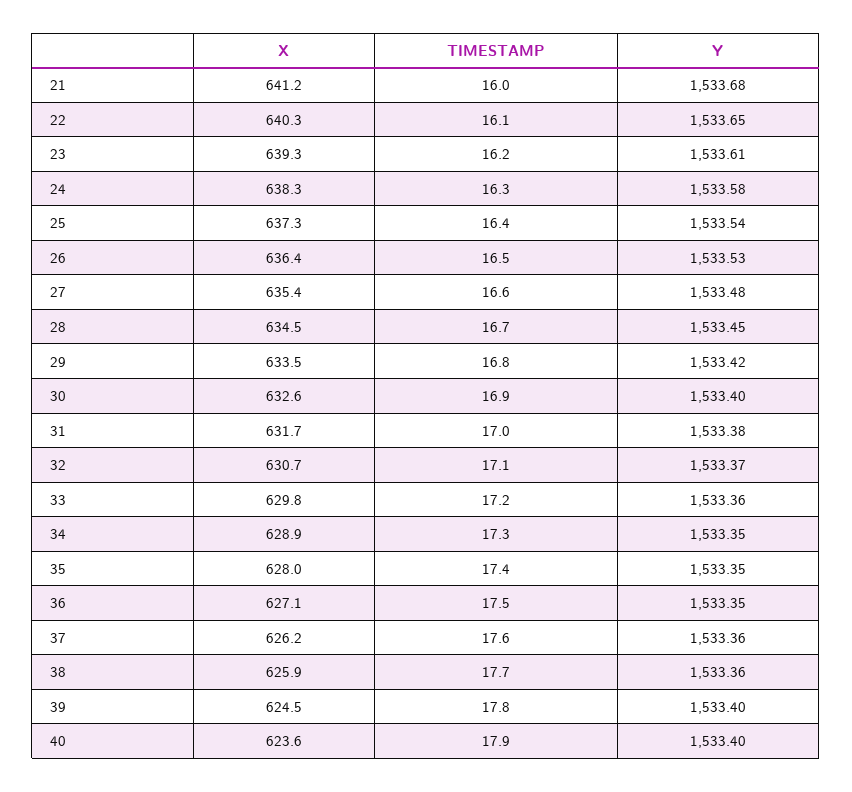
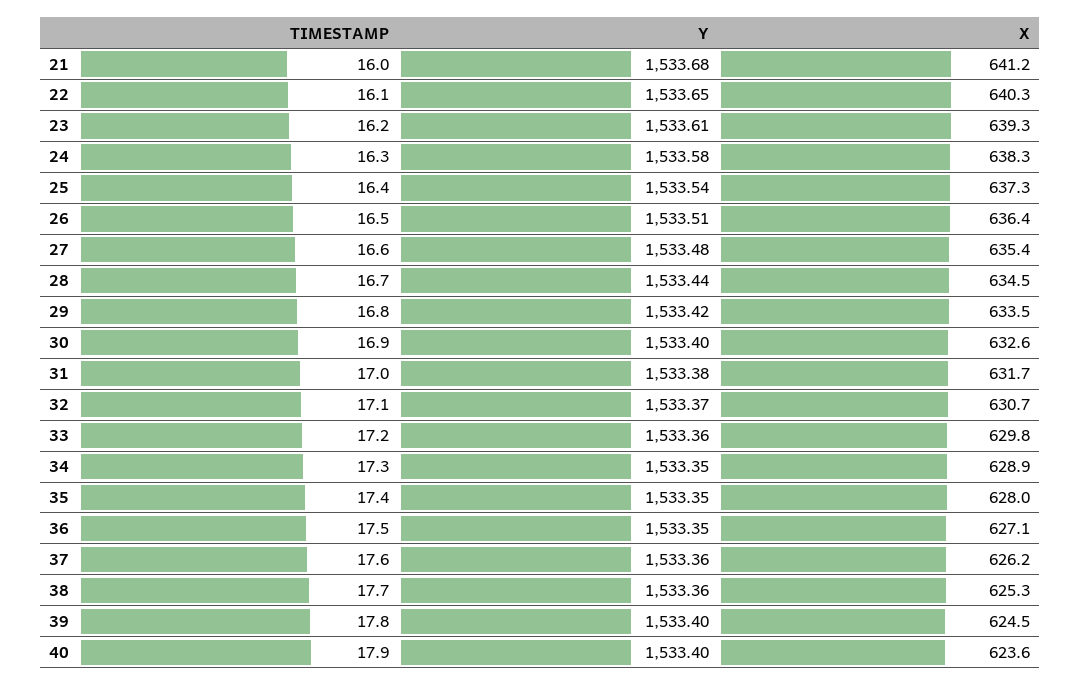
Y, 26: 1533.53 -> 1533.51
Y, 28: 1533.45 -> 1533.44
X, 38: 625.9 -> 625.3

